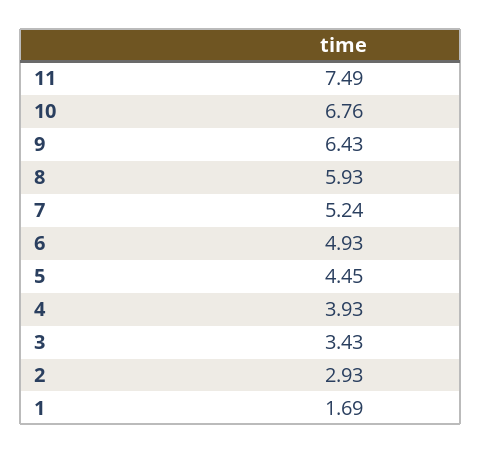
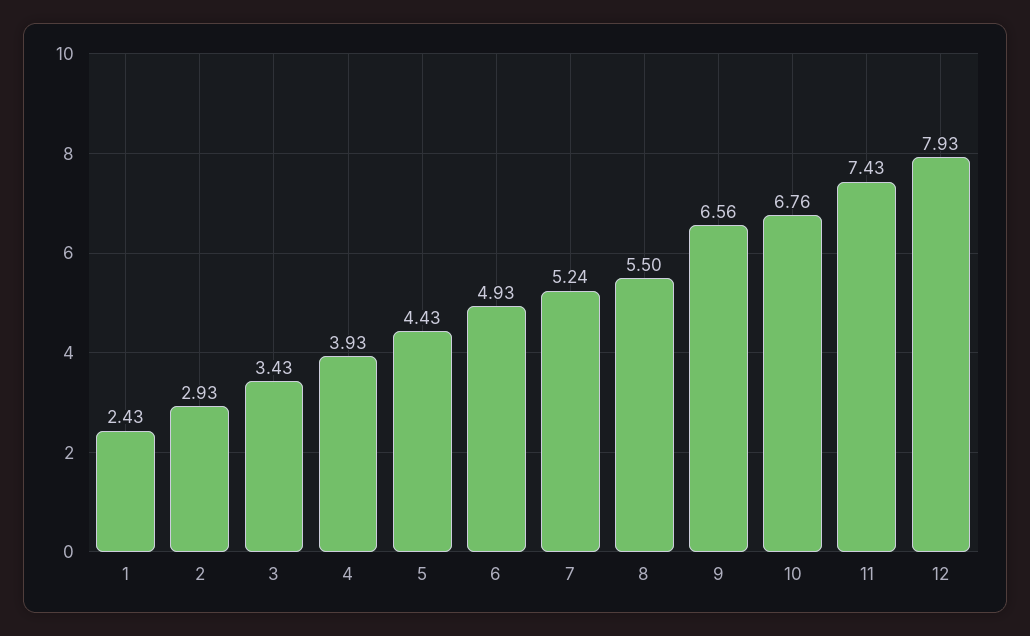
11: 7.49 -> 7.43
9: 6.43 -> 6.56
8: 5.93 -> 5.5
5: 4.45 -> 4.43
1: 1.69 -> 2.43
12: none -> 7.93

